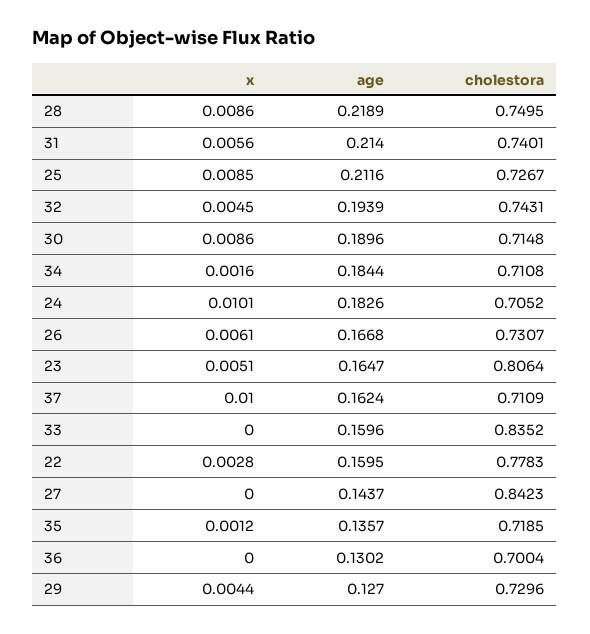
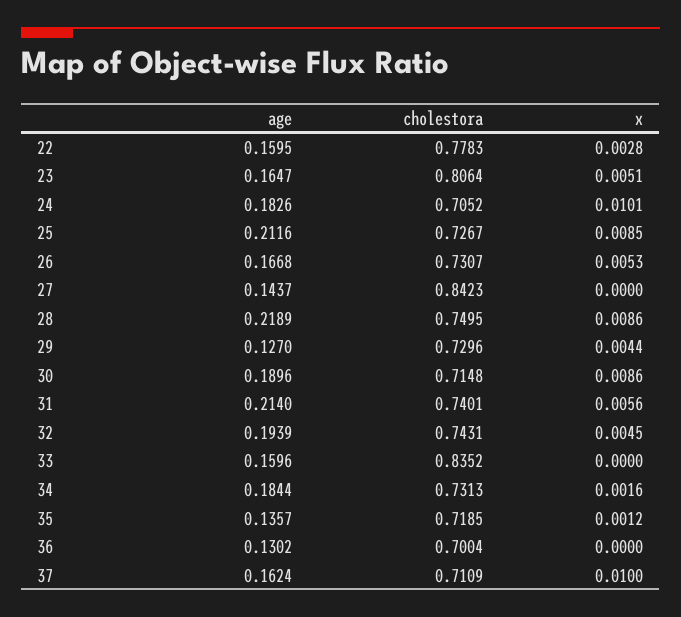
cholestora, 34: 0.7108 -> 0.7313
x, 26: 0.0061 -> 0.0053

